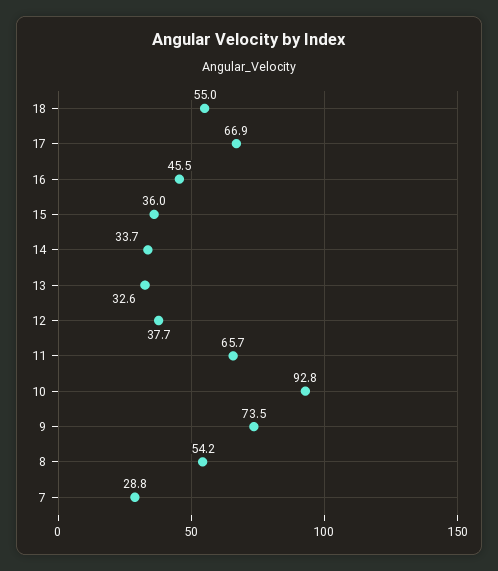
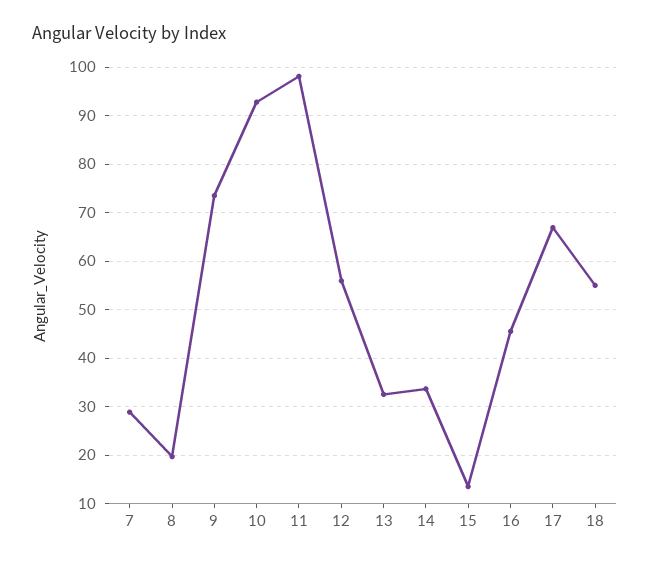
15: 36 -> 14
12: 37.7 -> 56
11: 65.7 -> 98
8: 54.2 -> 20

